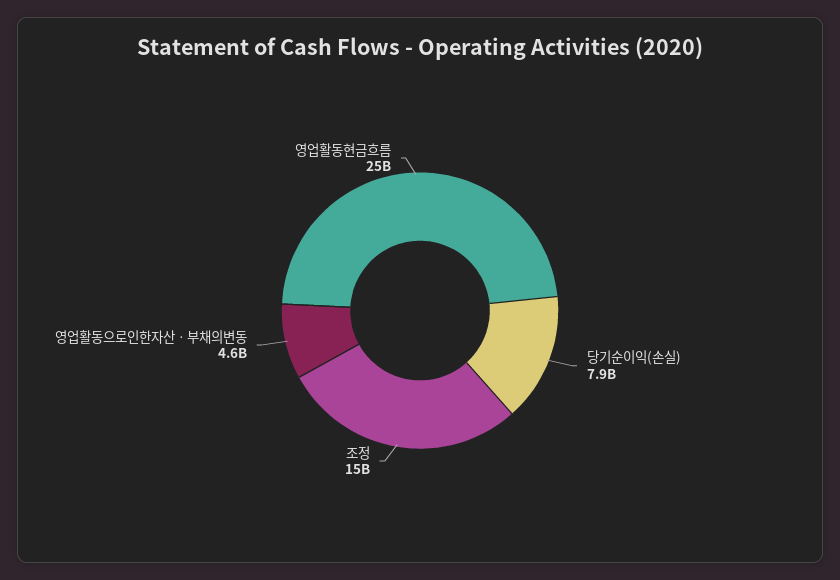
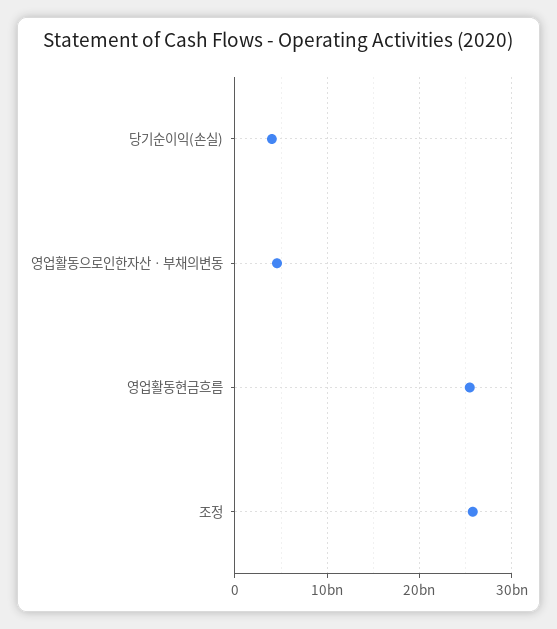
당기순이익(손실): 7900000000 -> 4000000000
조정: 15000000000 -> 26000000000

